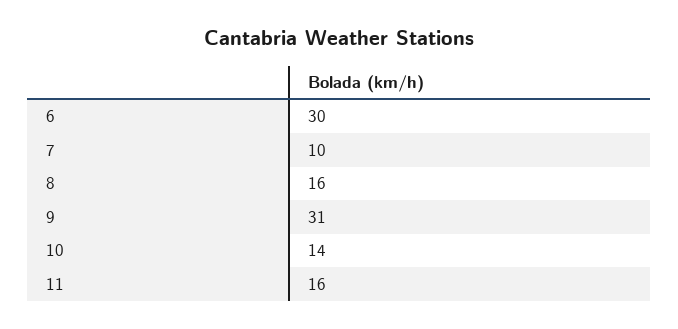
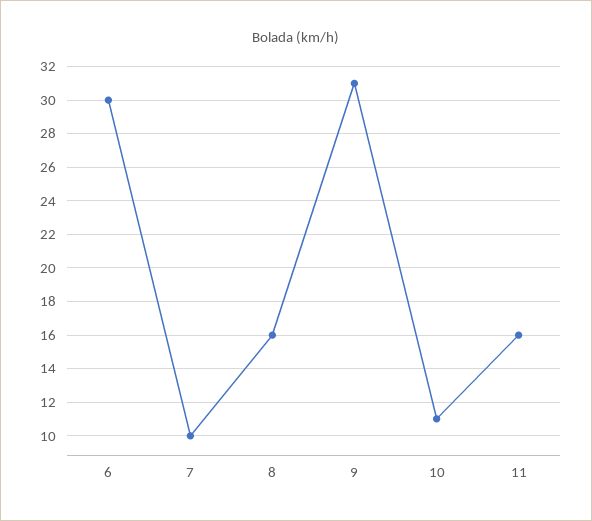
10: 14 -> 11

